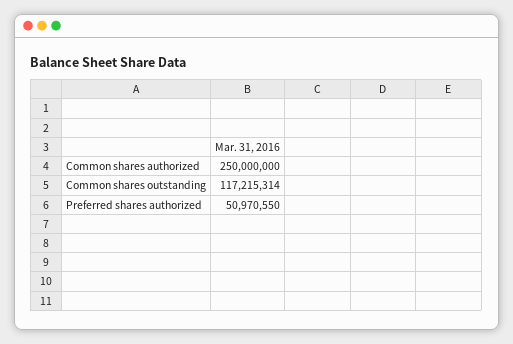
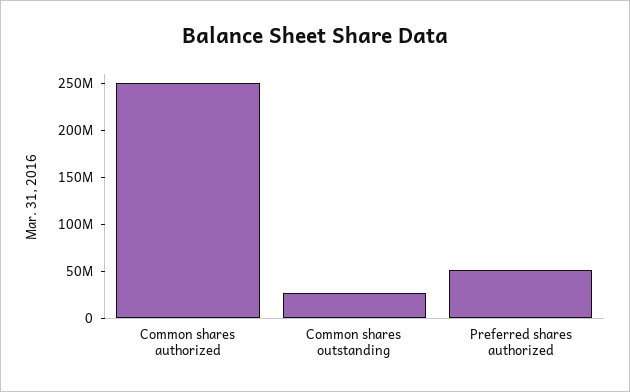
Common shares outstanding: 117215314 -> 30000000

